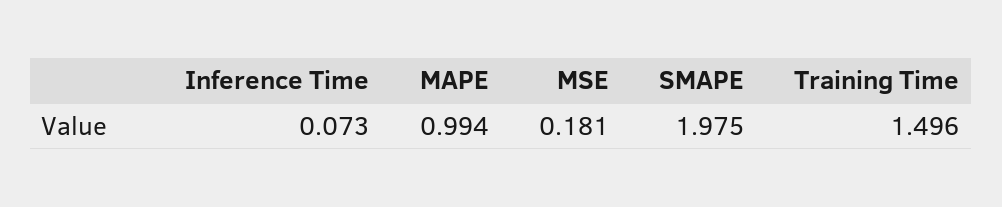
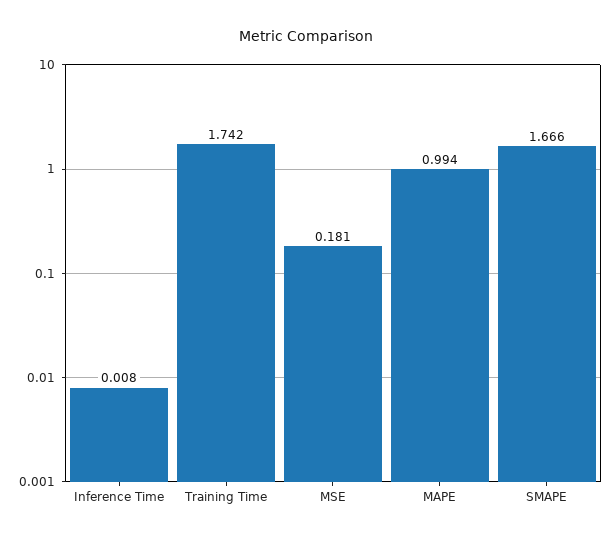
Inference Time: 0.073 -> 0.008
SMAPE: 1.975 -> 1.666
Training Time: 1.496 -> 1.742

